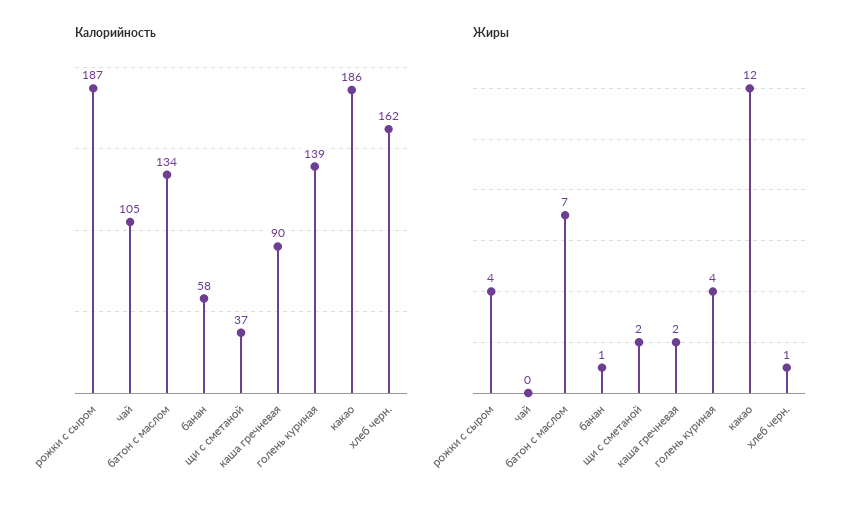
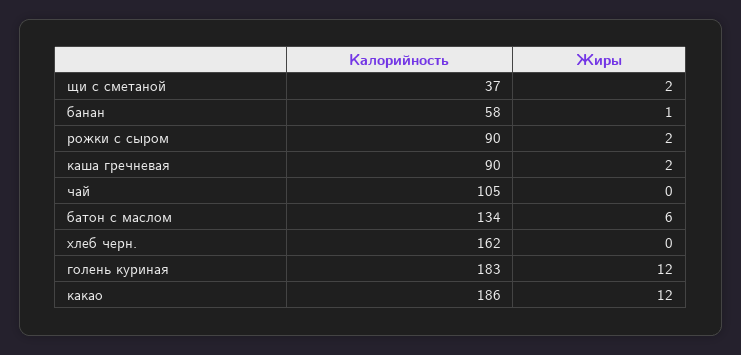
Калорийность, рожки с сыром: 187 -> 90
Калорийность, голень куриная: 139 -> 183
Жиры, рожки с сыром: 4 -> 2
Жиры, батон с маслом: 7 -> 6
Жиры, голень куриная: 4 -> 12
Жиры, хлеб черн.: 1 -> 0

